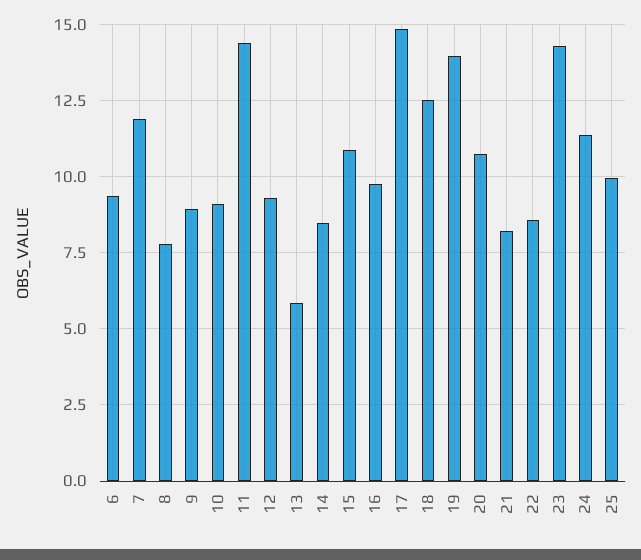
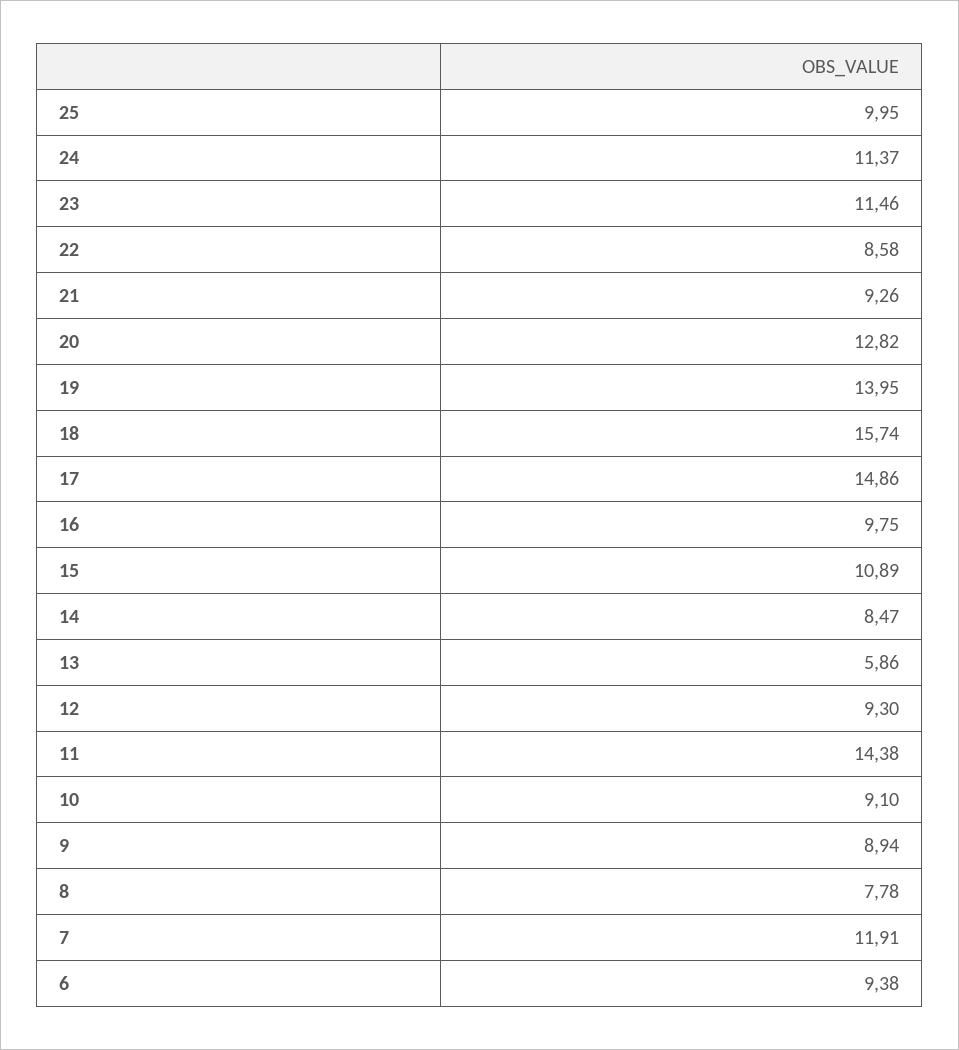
18: 12.5 -> 15.74
20: 10.75 -> 12.82
21: 8.25 -> 9.26
23: 14.25 -> 11.46

